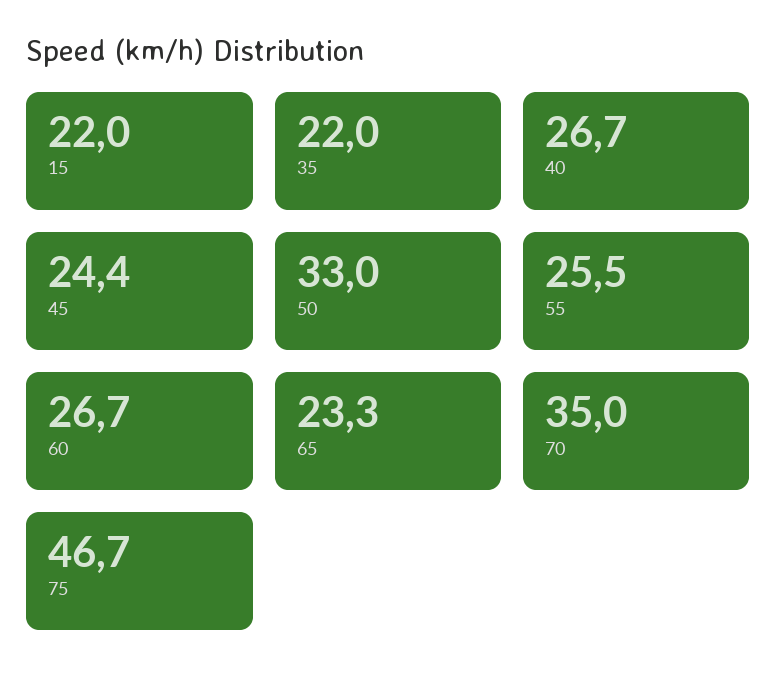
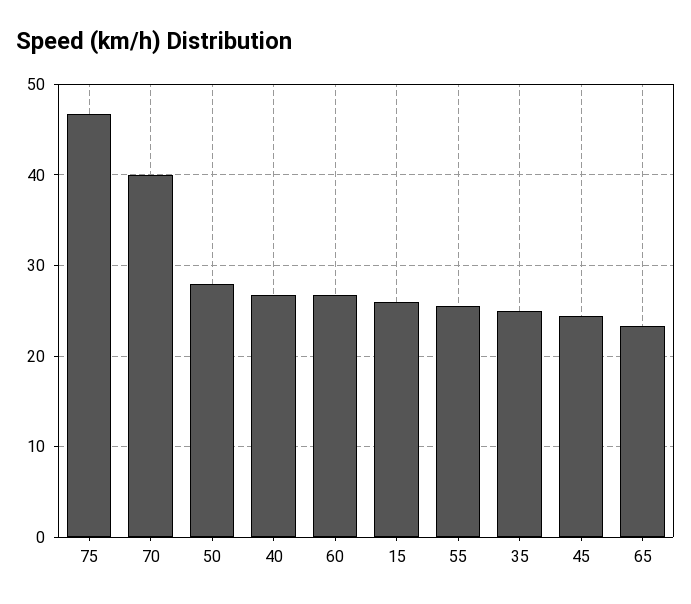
15: 22 -> 26
35: 22 -> 25
50: 33 -> 28
70: 35 -> 40

